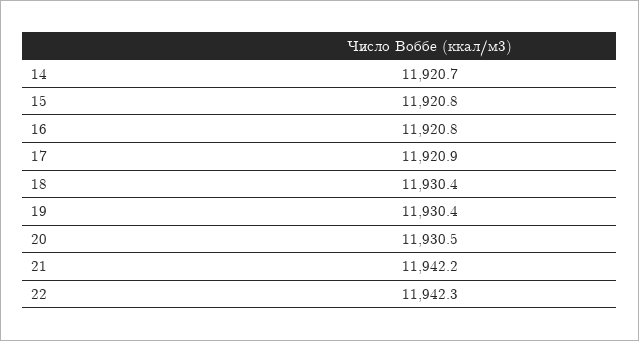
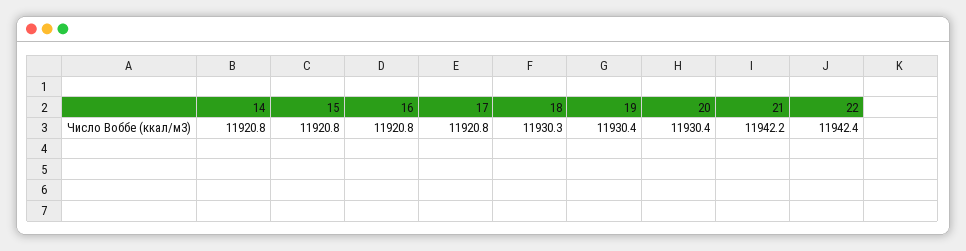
14: 11920.7 -> 11920.8
17: 11920.9 -> 11920.8
18: 11930.4 -> 11930.3
20: 11930.5 -> 11930.4
22: 11942.3 -> 11942.4

